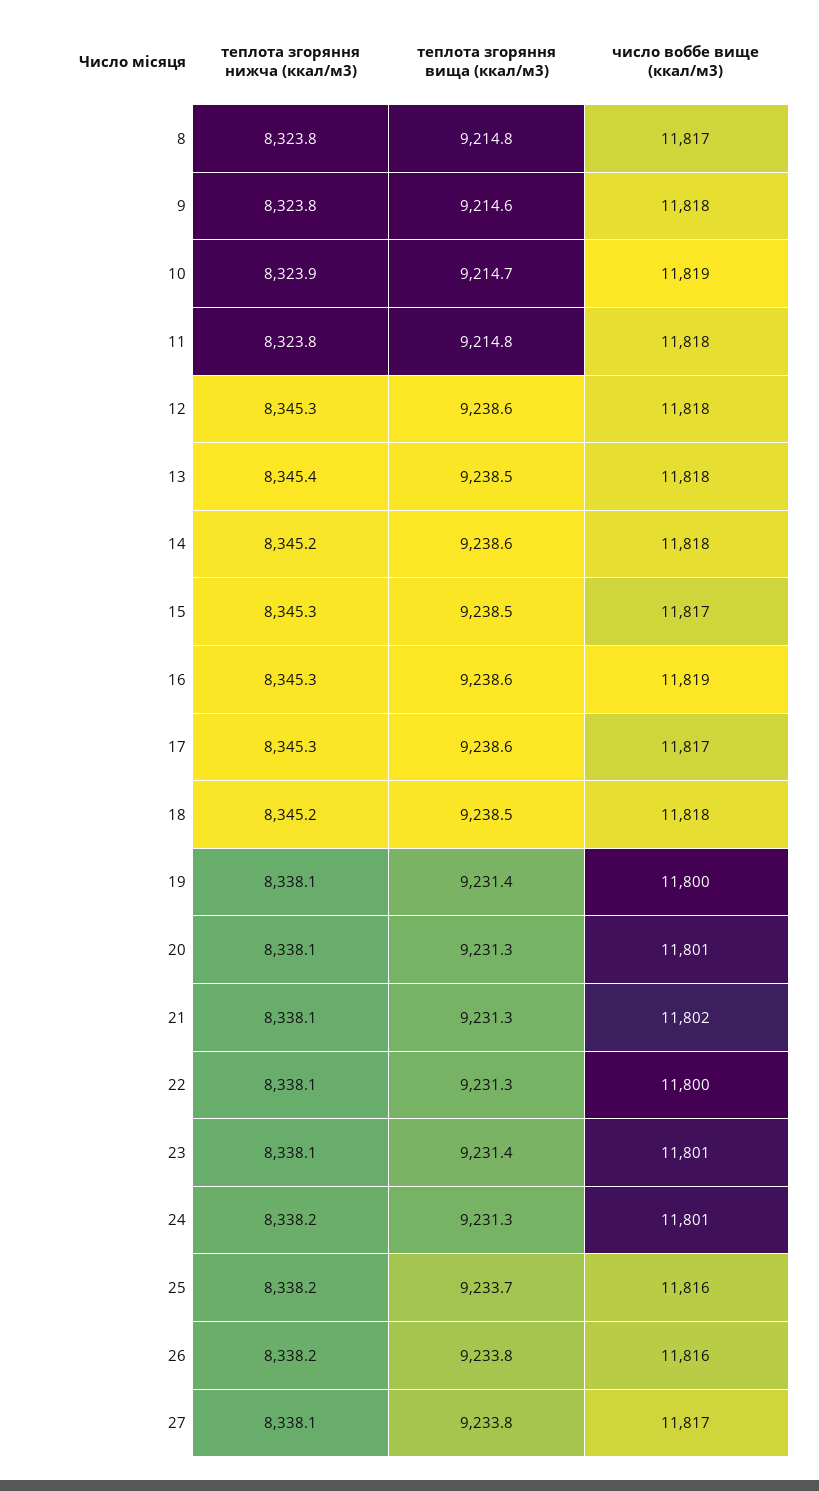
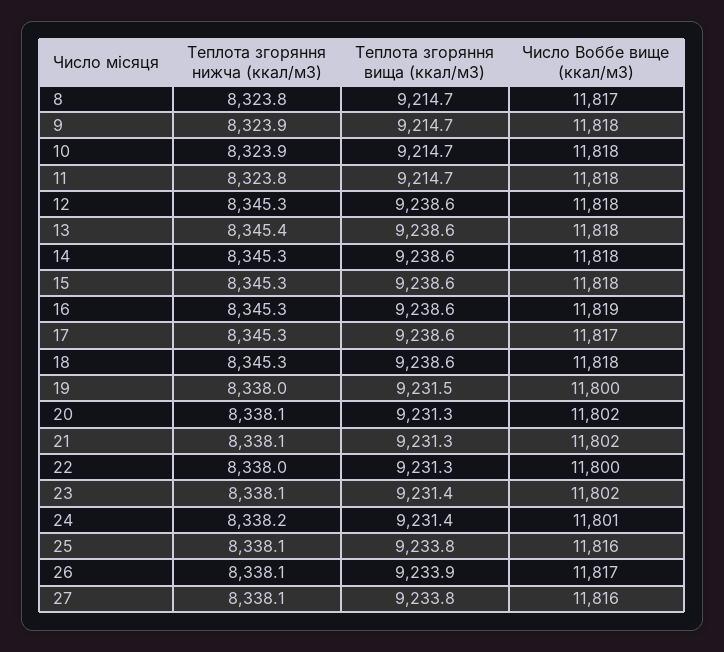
теплота згоряння вища (ккал/м3), 8: 9214.8 -> 9214.7
теплота згоряння нижча (ккал/м3), 9: 8323.8 -> 8323.9
теплота згоряння вища (ккал/м3), 9: 9214.6 -> 9214.7
число воббе вище (ккал/м3), 10: 11819 -> 11818
теплота згоряння вища (ккал/м3), 11: 9214.8 -> 9214.7
теплота згоряння вища (ккал/м3), 13: 9238.5 -> 9238.6
теплота згоряння нижча (ккал/м3), 14: 8345.2 -> 8345.3
теплота згоряння вища (ккал/м3), 15: 9238.5 -> 9238.6
число воббе вище (ккал/м3), 15: 11817 -> 11818
теплота згоряння нижча (ккал/м3), 18: 8345.2 -> 8345.3
теплота згоряння вища (ккал/м3), 18: 9238.5 -> 9238.6
теплота згоряння нижча (ккал/м3), 19: 8338.1 -> 8338
теплота згоряння вища (ккал/м3), 19: 9231.4 -> 9231.5
число воббе вище (ккал/м3), 20: 11801 -> 11802
теплота згоряння нижча (ккал/м3), 22: 8338.1 -> 8338
число воббе вище (ккал/м3), 23: 11801 -> 11802
теплота згоряння вища (ккал/м3), 24: 9231.3 -> 9231.4
теплота згоряння нижча (ккал/м3), 25: 8338.2 -> 8338.1
теплота згоряння вища (ккал/м3), 25: 9233.7 -> 9233.8
теплота згоряння нижча (ккал/м3), 26: 8338.2 -> 8338.1
теплота згоряння вища (ккал/м3), 26: 9233.8 -> 9233.9
число воббе вище (ккал/м3), 26: 11816 -> 11817
число воббе вище (ккал/м3), 27: 11817 -> 11816

